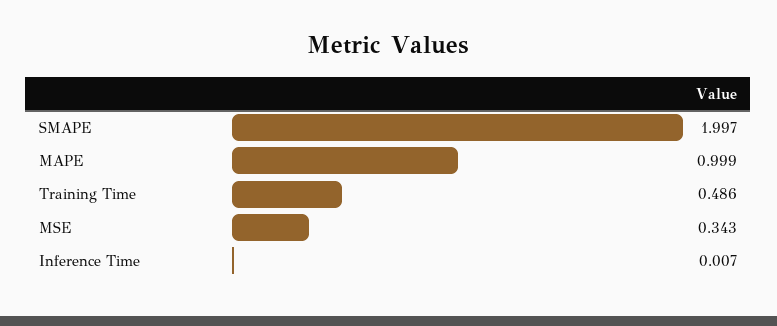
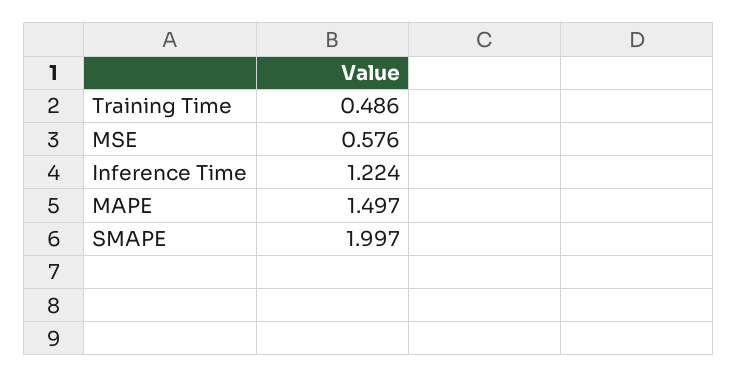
MAPE: 0.999 -> 1.497
MSE: 0.343 -> 0.576
Inference Time: 0.007 -> 1.224

